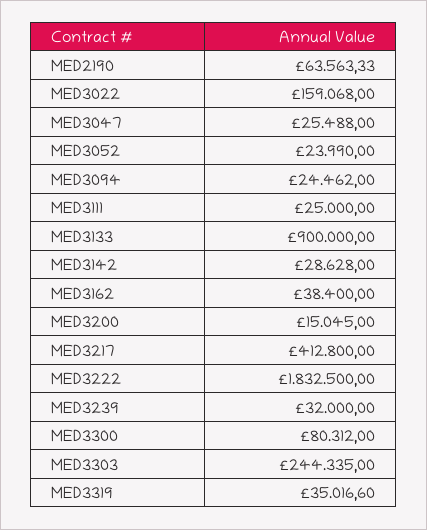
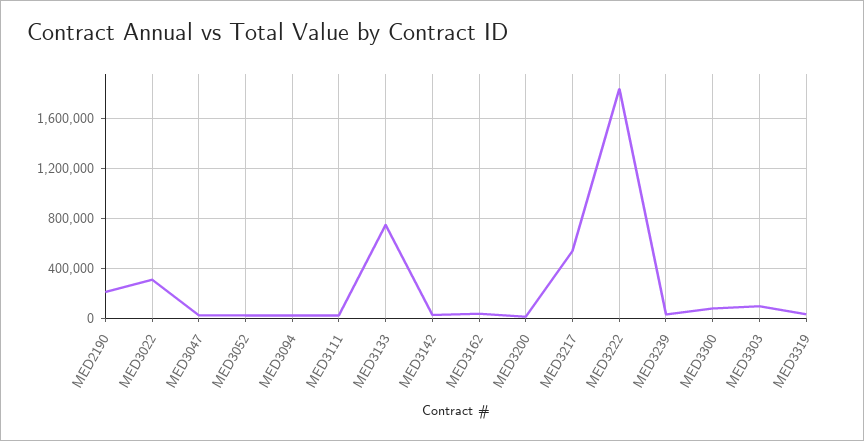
MED2190: 63563.33 -> 200000
MED3022: 159068 -> 300000
MED3133: 900000 -> 750000
MED3217: 412800 -> 550000
MED3303: 244335 -> 100000

